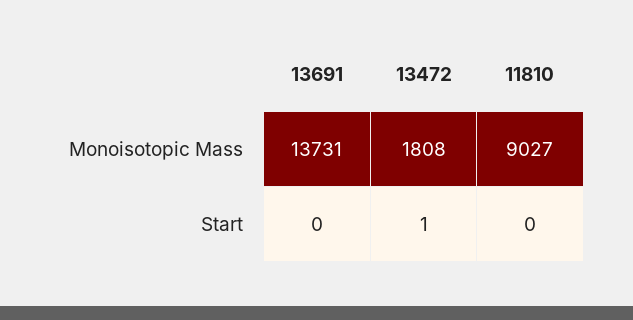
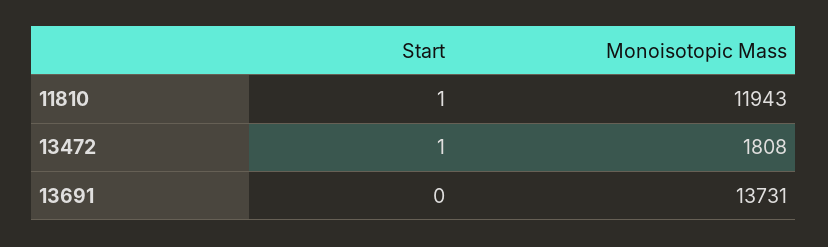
11810, Monoisotopic Mass: 9027 -> 11943
11810, Start: 0 -> 1

